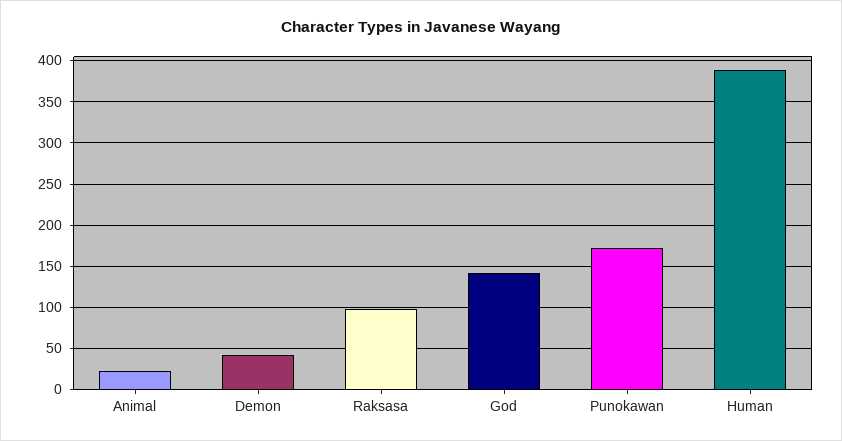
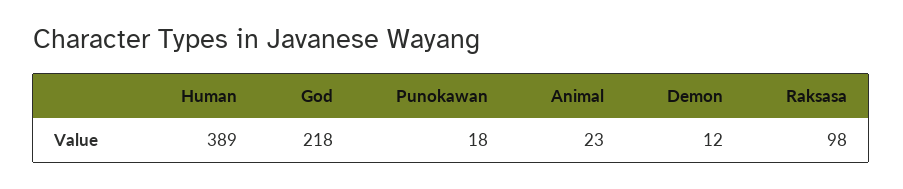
Demon: 40 -> 12
God: 140 -> 218
Punokawan: 170 -> 18

